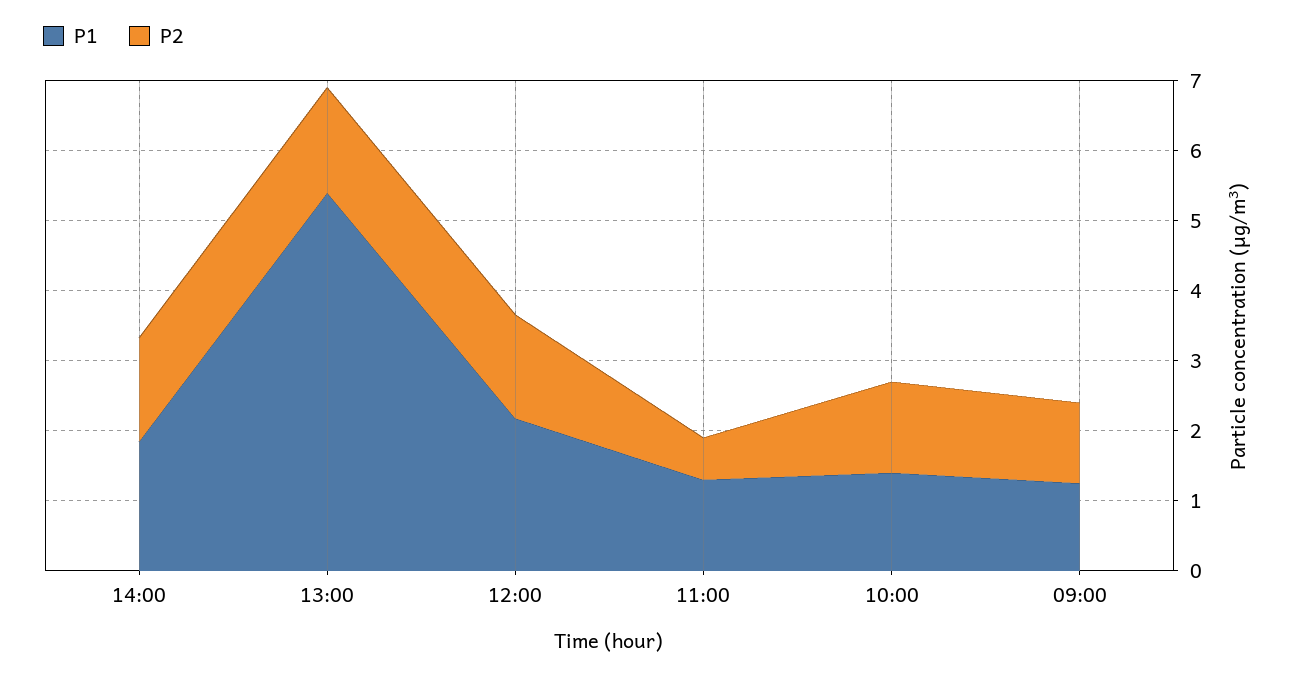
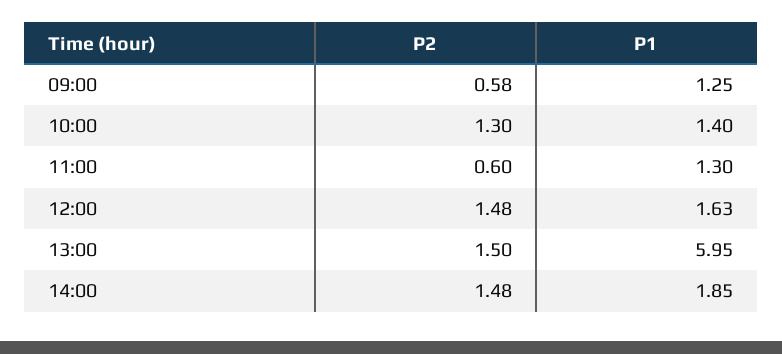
P1, 13:00: 5.4 -> 5.95
P1, 12:00: 2.2 -> 1.63
P2, 09:00: 1.2 -> 0.58

